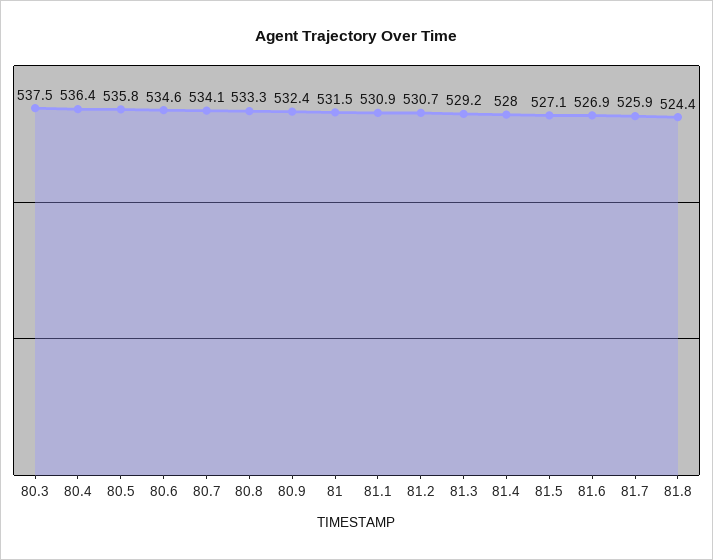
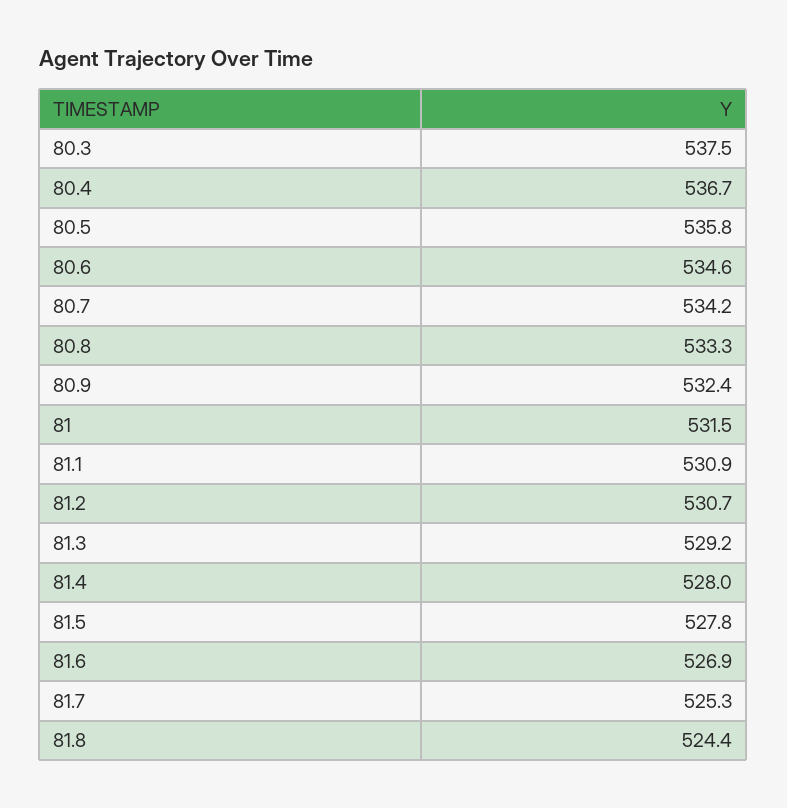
80.4: 536.4 -> 536.7
80.7: 534.1 -> 534.2
81.5: 527.1 -> 527.8
81.7: 525.9 -> 525.3

